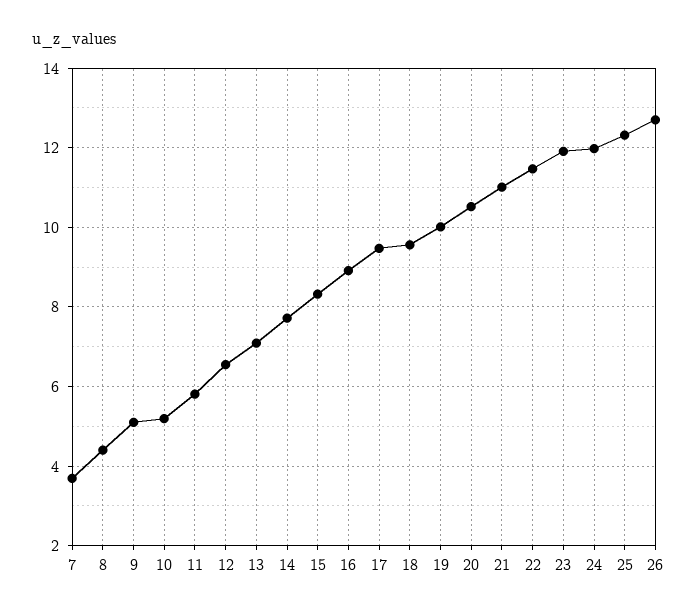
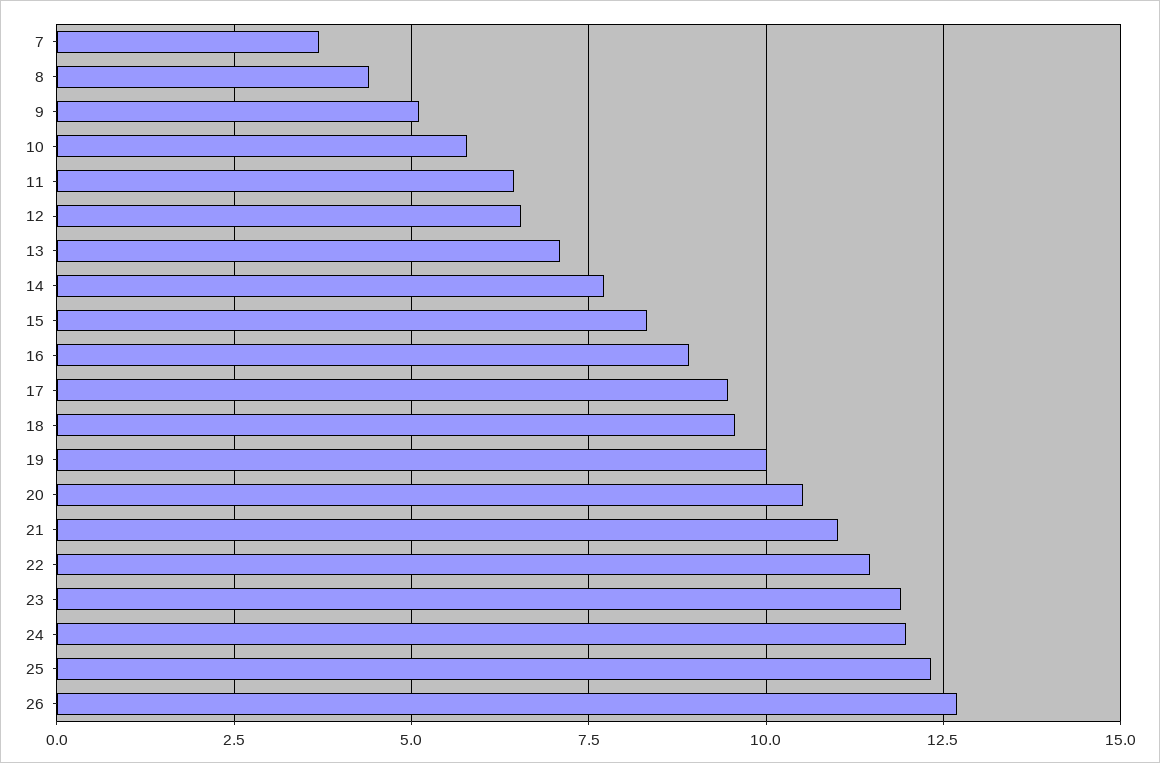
10: 5.2 -> 5.75
11: 5.8 -> 6.5

